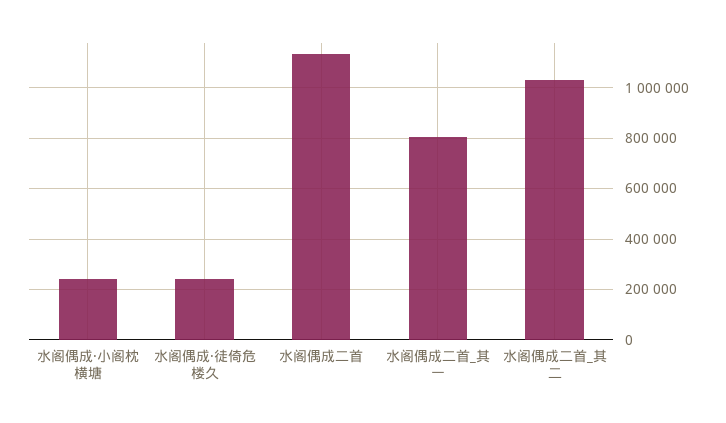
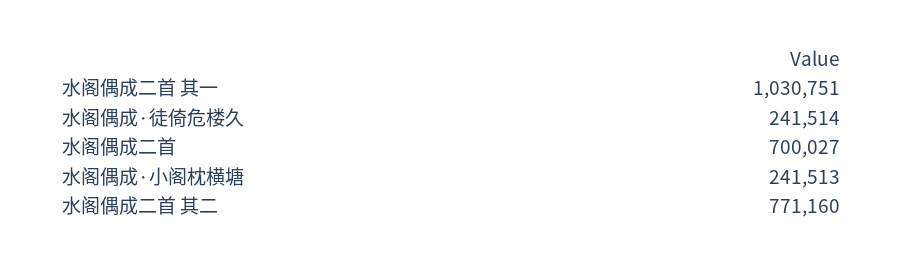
水阁偶成二首: 1125000 -> 700027
水阁偶成二首_其一: 800000 -> 1030751
水阁偶成二首_其二: 1025000 -> 771160

